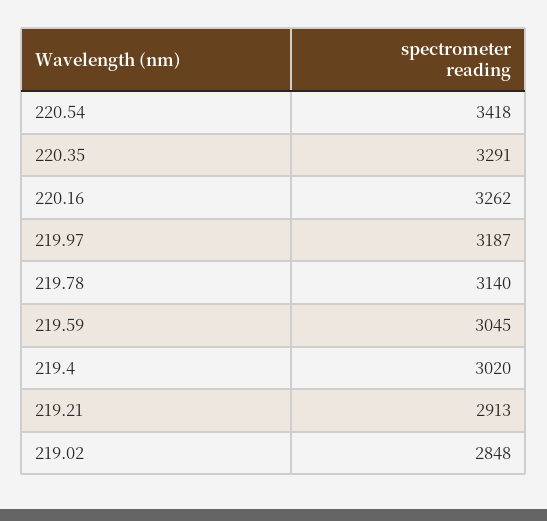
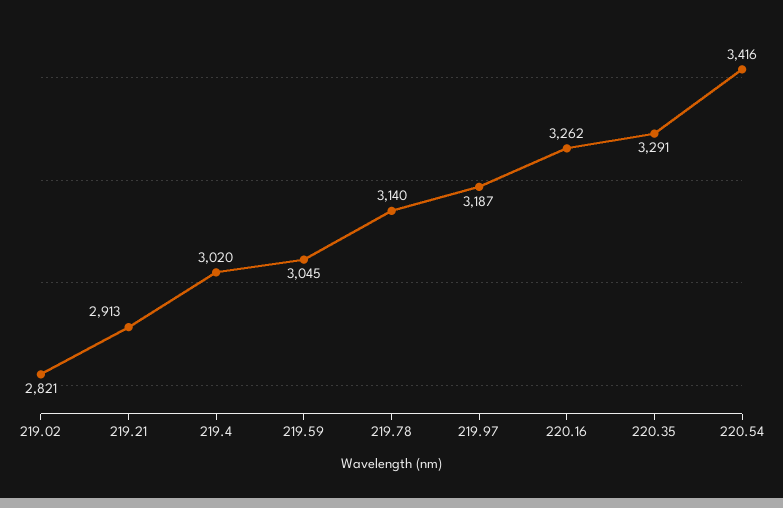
220.54: 3418 -> 3416
219.02: 2848 -> 2821

